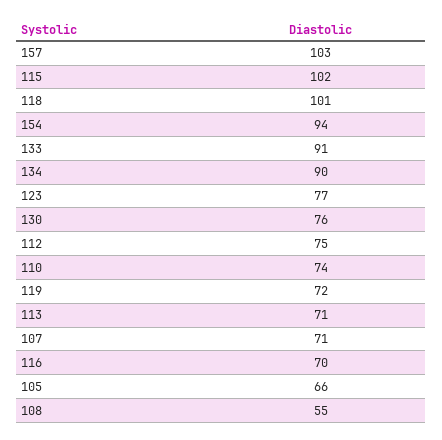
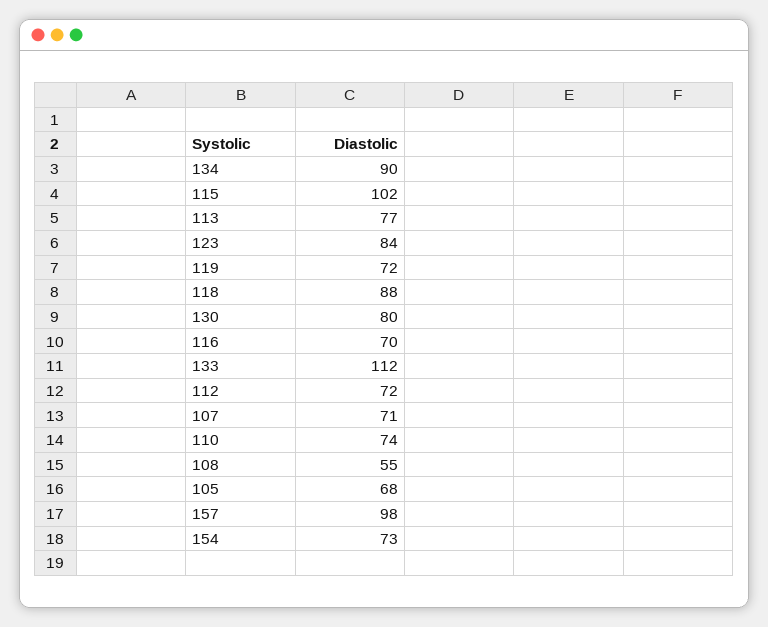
157: 103 -> 98
118: 101 -> 88
154: 94 -> 73
133: 91 -> 112
123: 77 -> 84
130: 76 -> 80
112: 75 -> 72
113: 71 -> 77
105: 66 -> 68

